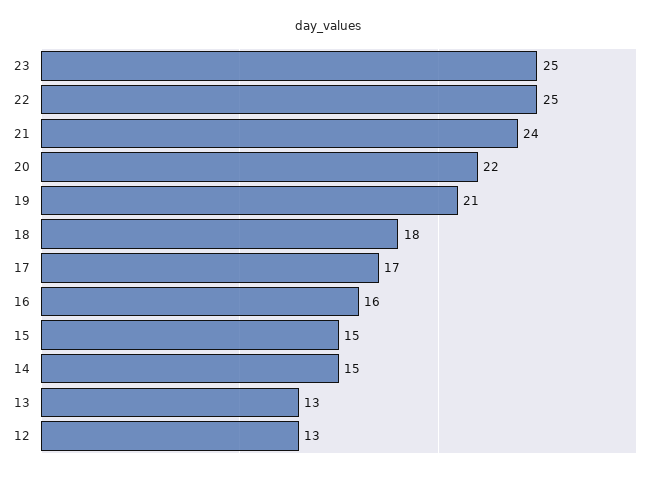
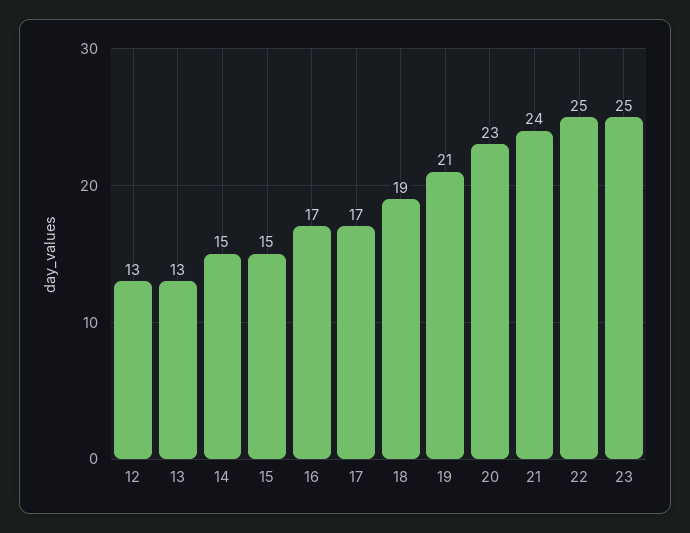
20: 22 -> 23
18: 18 -> 19
16: 16 -> 17

